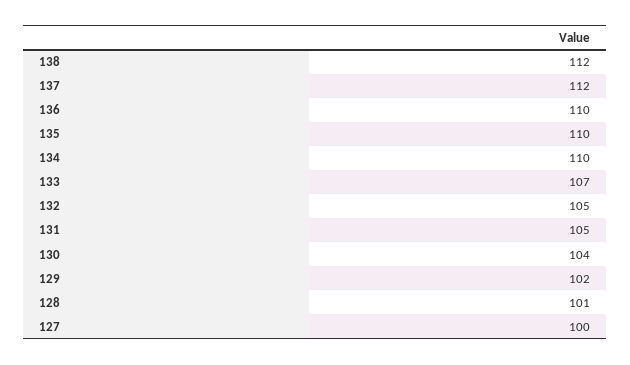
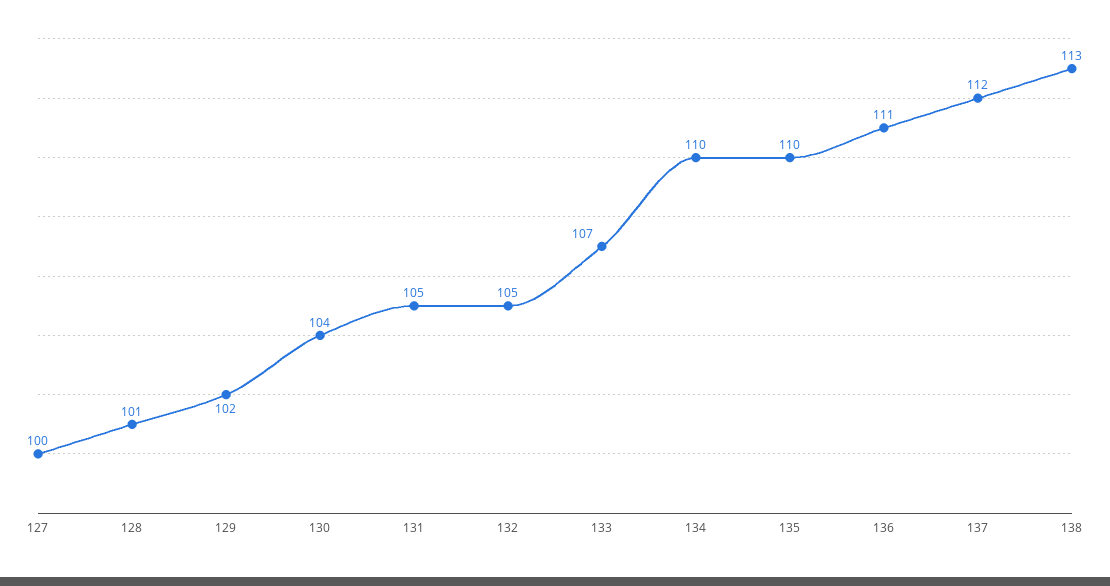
138: 112 -> 113
136: 110 -> 111

